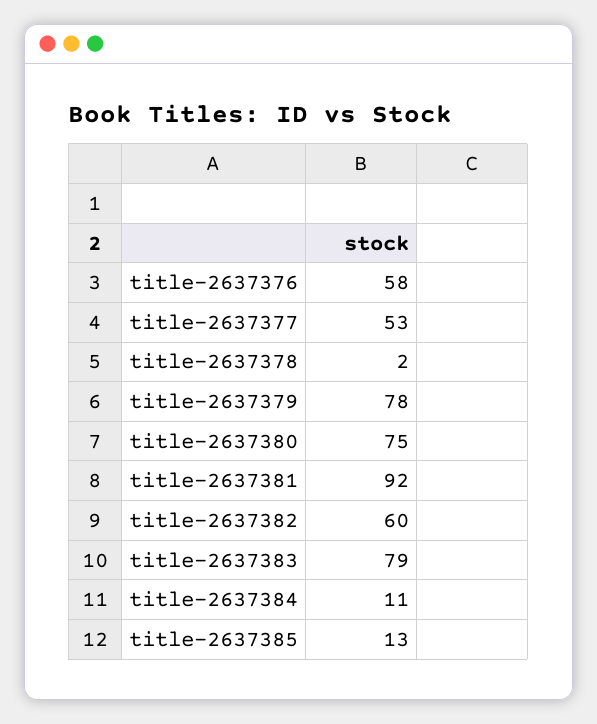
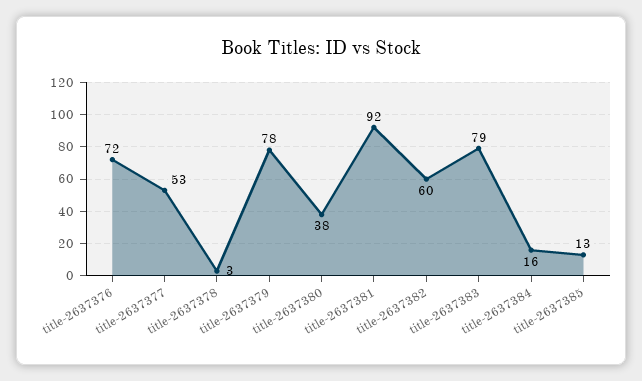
title-2637376: 58 -> 72
title-2637378: 2 -> 3
title-2637380: 75 -> 38
title-2637384: 11 -> 16

